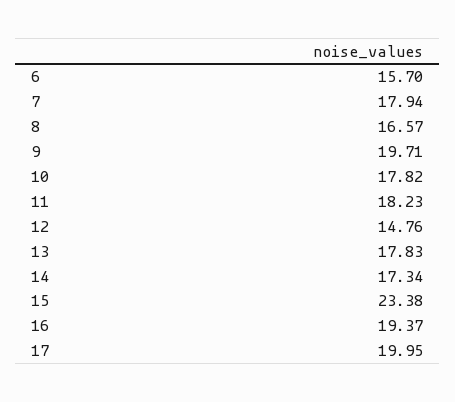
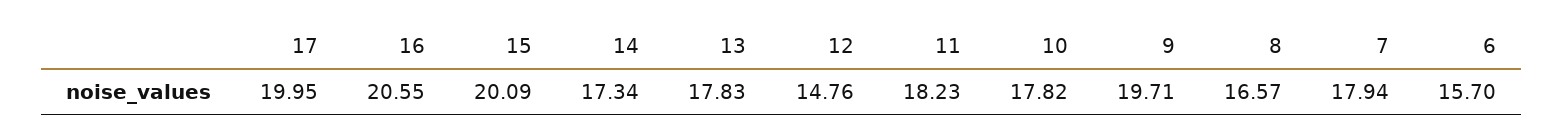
15: 23.38 -> 20.09
16: 19.37 -> 20.55

